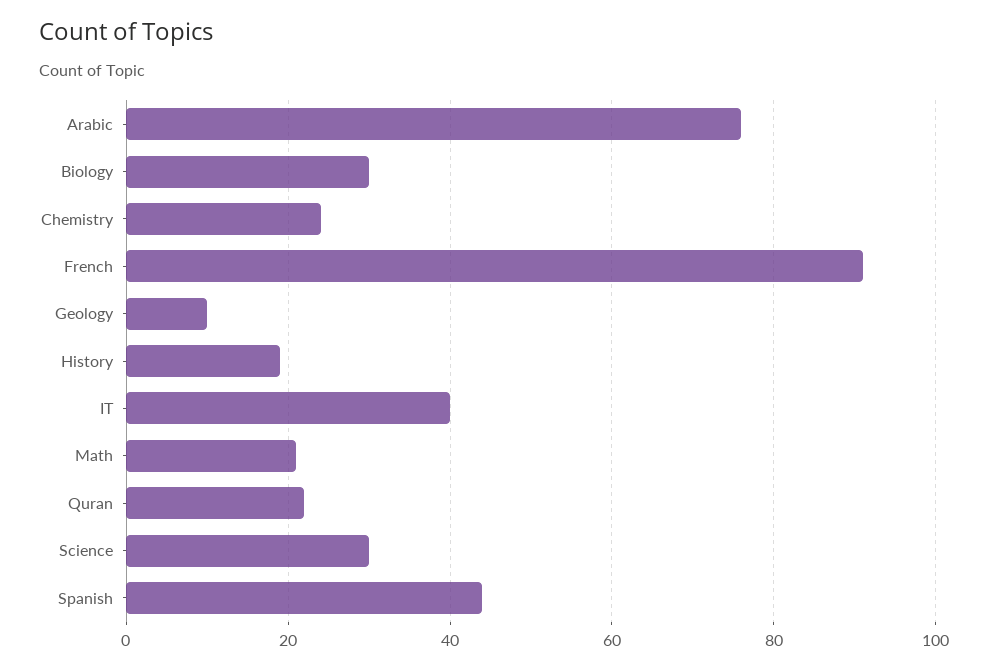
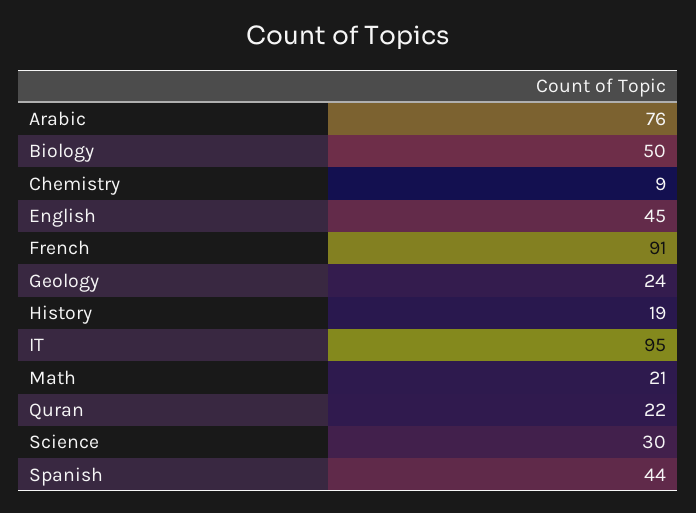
Biology: 30 -> 50
Chemistry: 25 -> 9
Geology: 10 -> 24
IT: 40 -> 95
English: none -> 45

